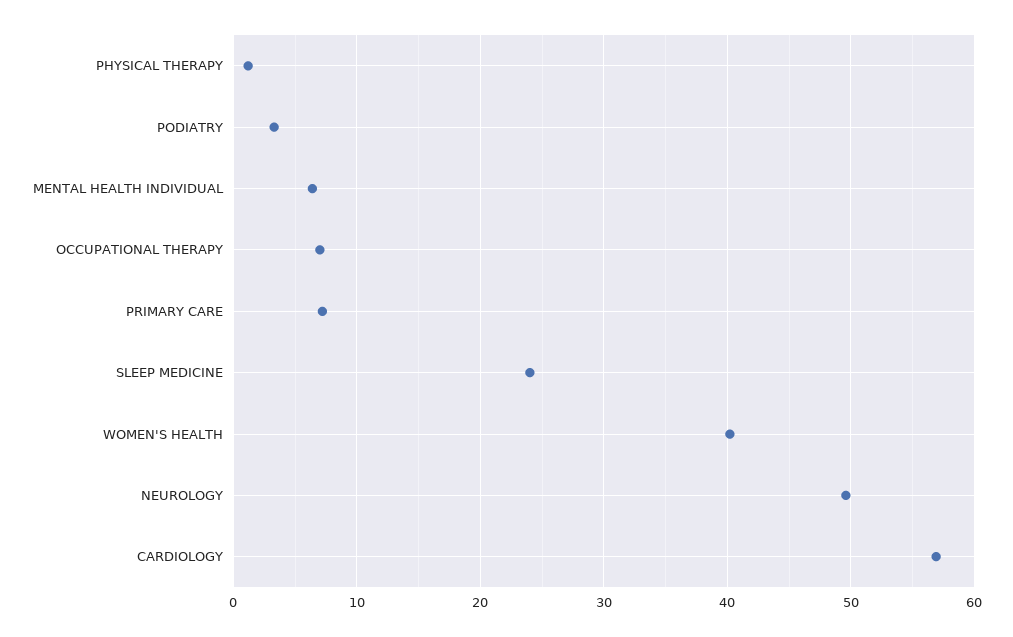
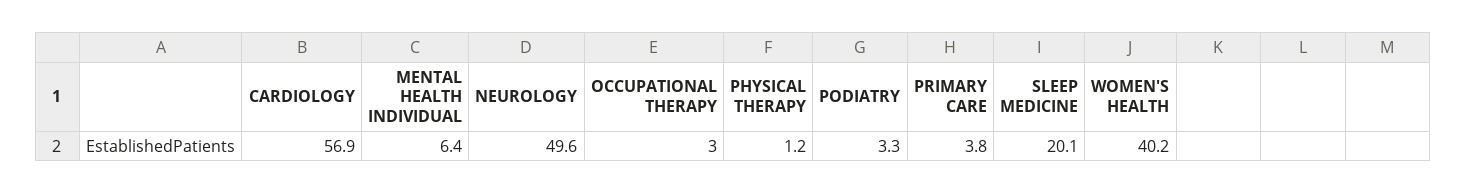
OCCUPATIONAL THERAPY: 7 -> 3
PRIMARY CARE: 7 -> 3.8
SLEEP MEDICINE: 24 -> 20.1

